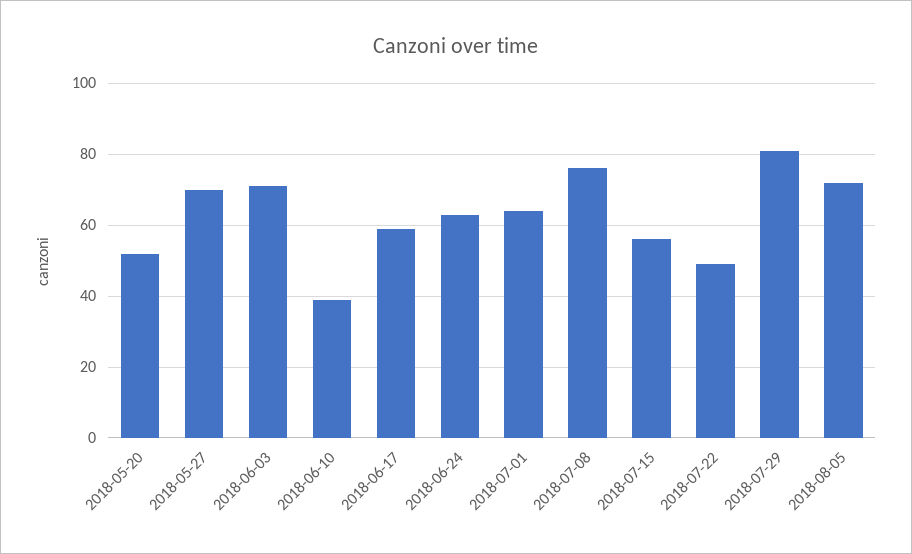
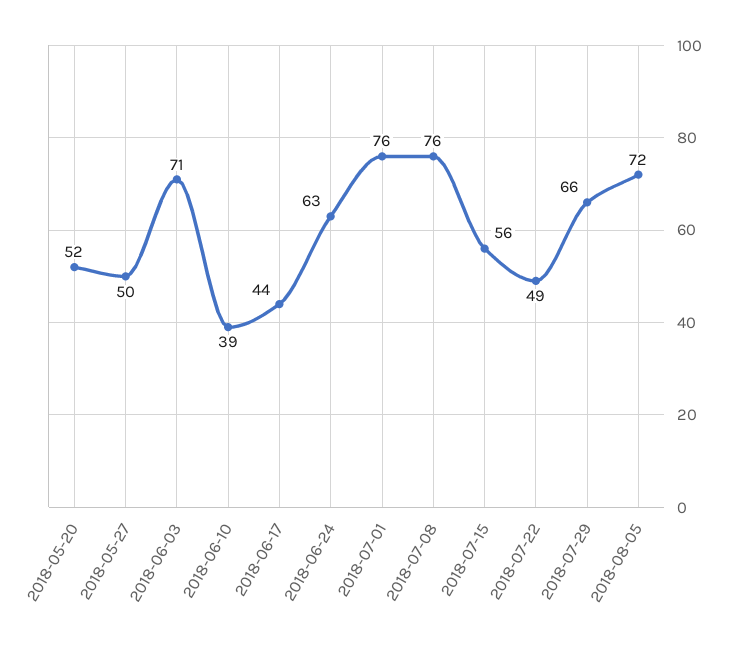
2018-05-27: 70 -> 50
2018-06-17: 60 -> 44
2018-07-01: 65 -> 76
2018-07-29: 80 -> 66

